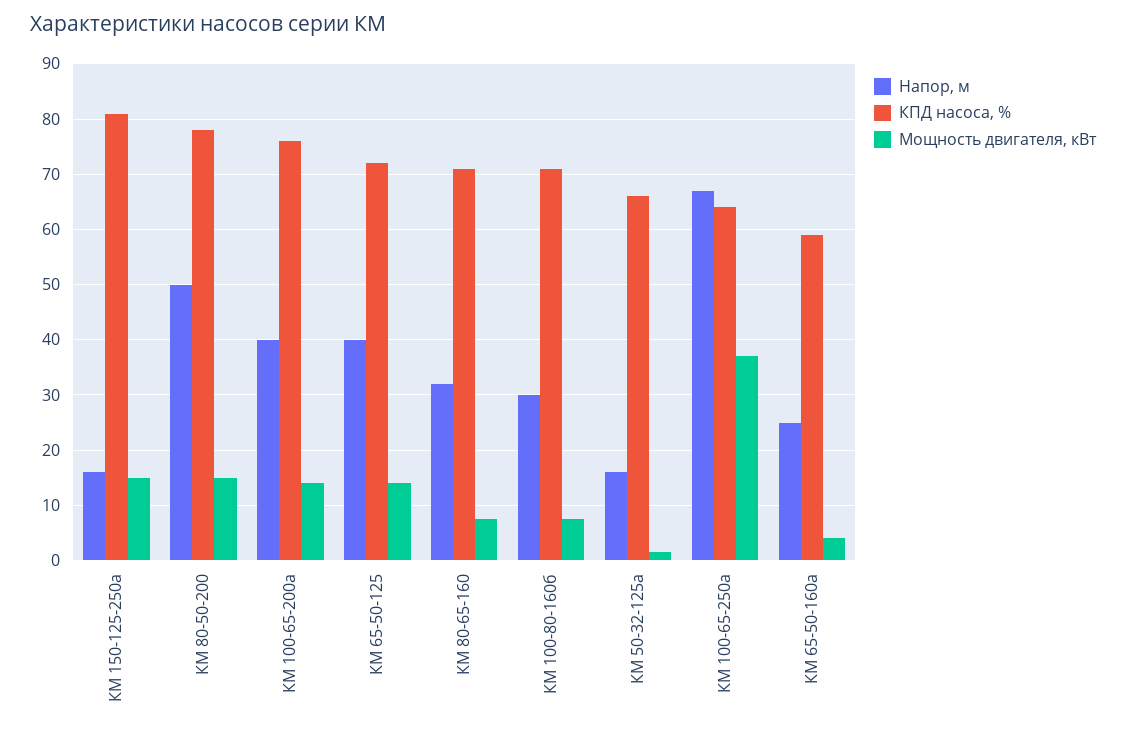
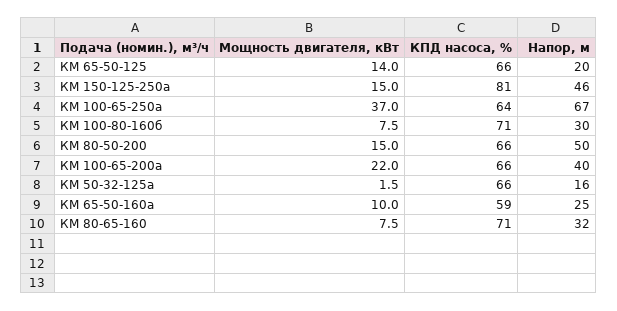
Напор, м, КМ 150-125-250а: 16 -> 46
КПД насоса, %, КМ 80-50-200: 78 -> 66
КПД насоса, %, КМ 100-65-200а: 76 -> 66
Мощность двигателя, кВт, КМ 100-65-200а: 14 -> 22
Напор, м, КМ 65-50-125: 40 -> 20
КПД насоса, %, КМ 65-50-125: 72 -> 66
Мощность двигателя, кВт, КМ 65-50-160а: 4 -> 10

